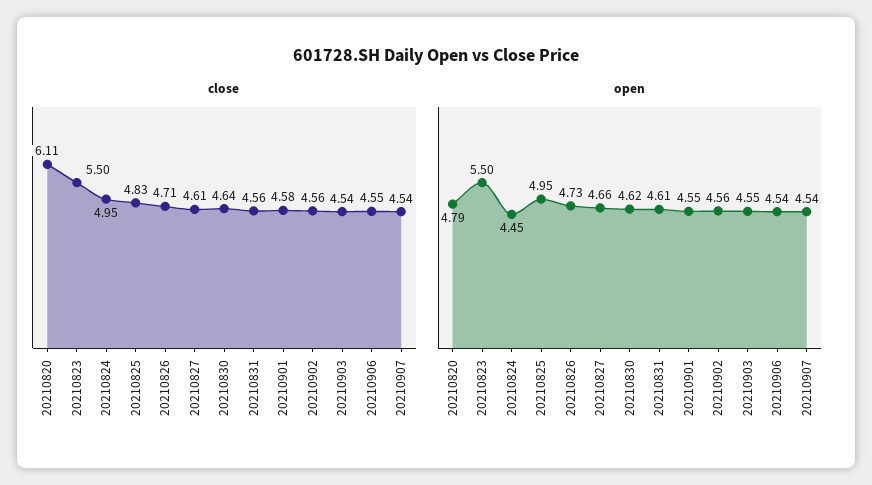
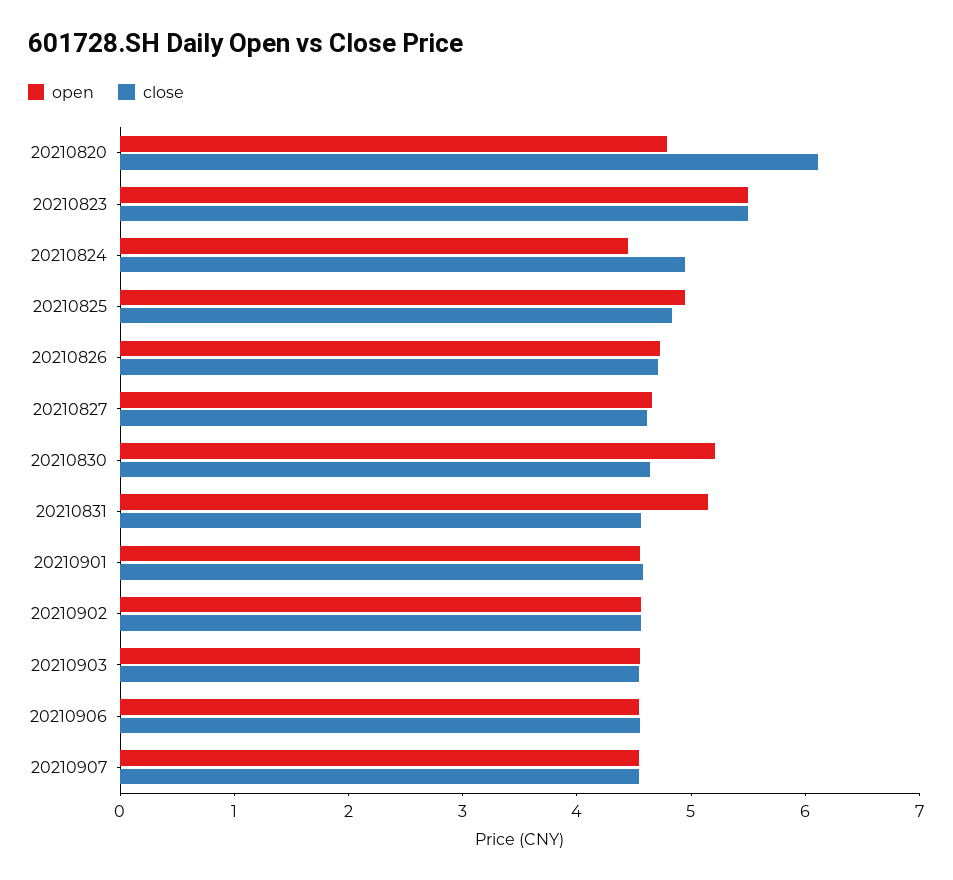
open, 20210830: 4.62 -> 5.2
open, 20210831: 4.61 -> 5.2

